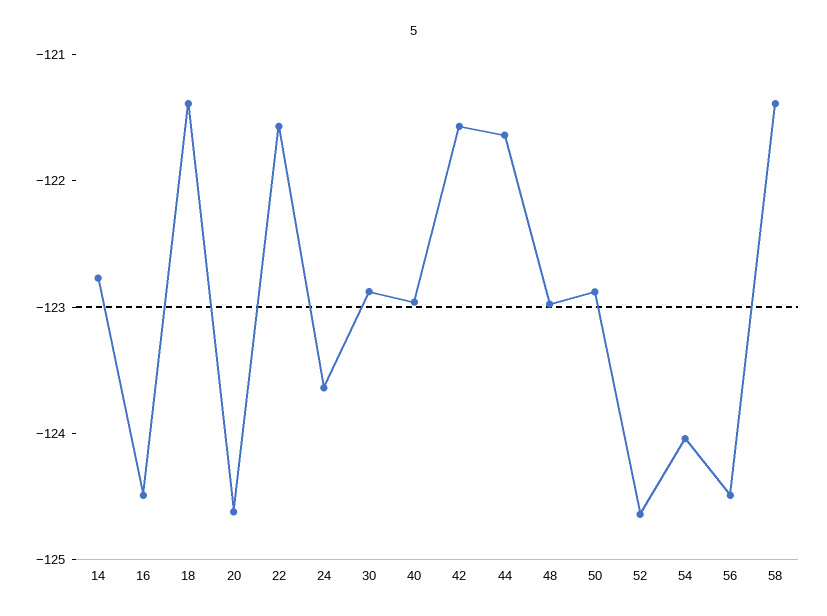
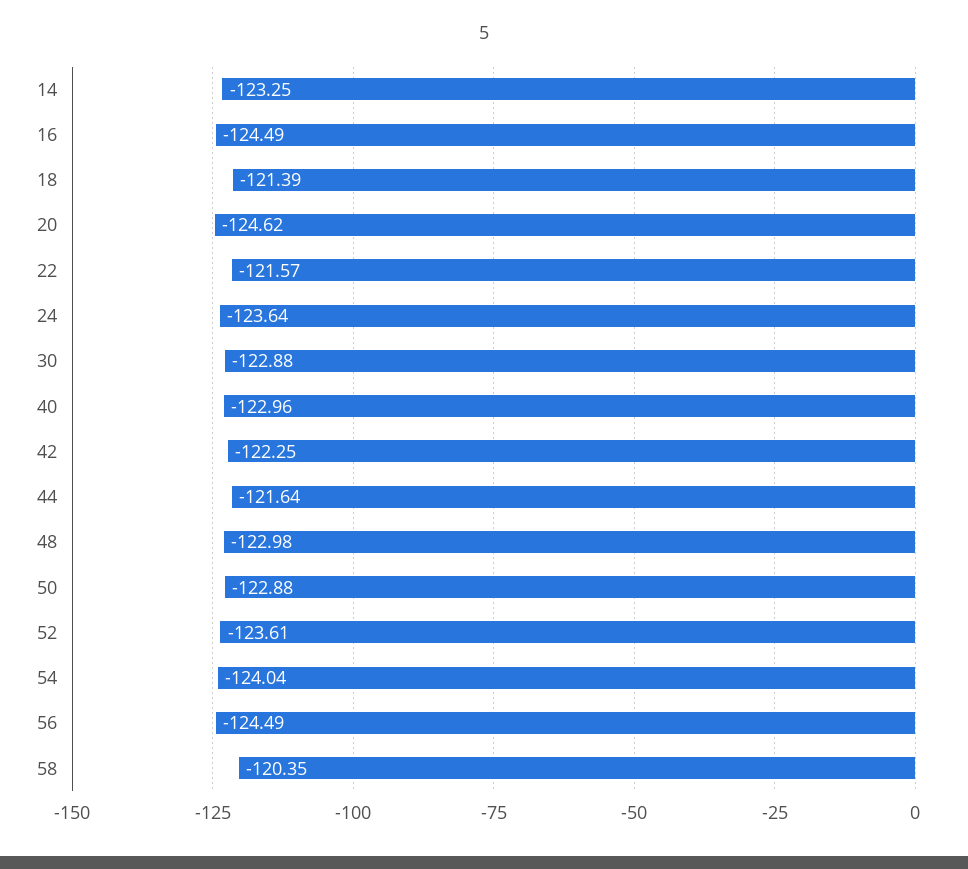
14: -122.8 -> -123.25
42: -121.6 -> -122.25
52: -124.6 -> -123.61
58: -121.4 -> -120.35

